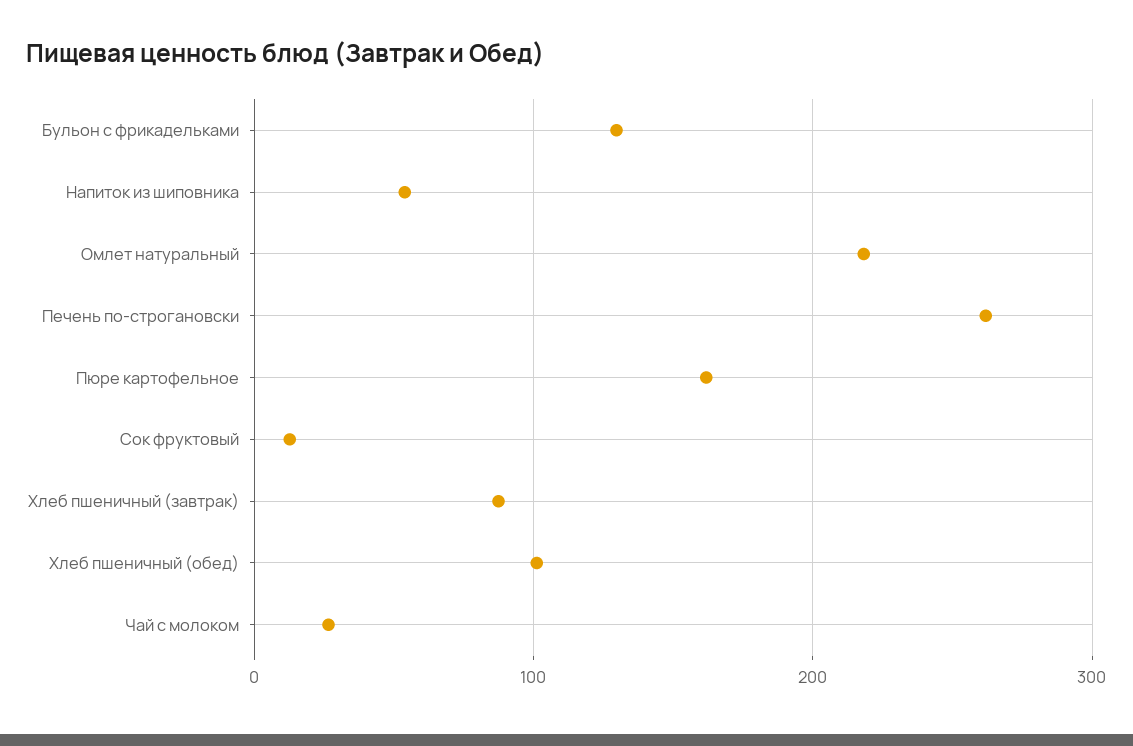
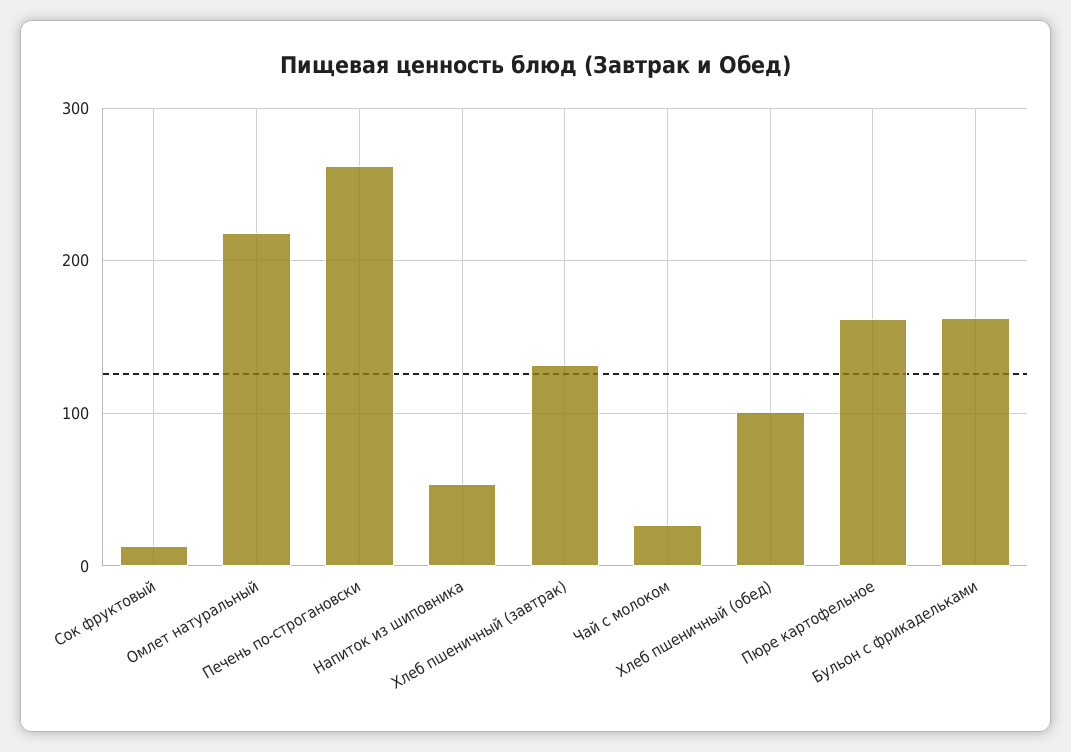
Бульон с фрикадельками: 130 -> 160
Хлеб пшеничный (завтрак): 90 -> 130

